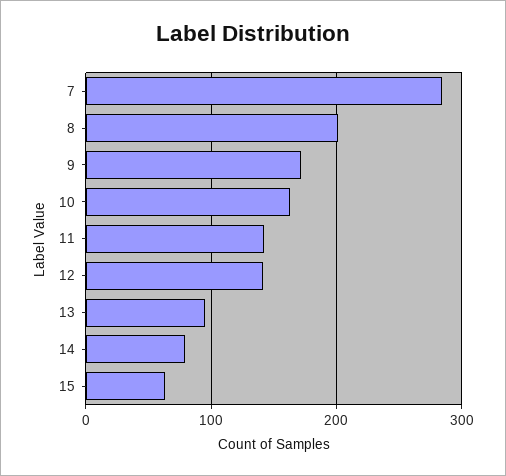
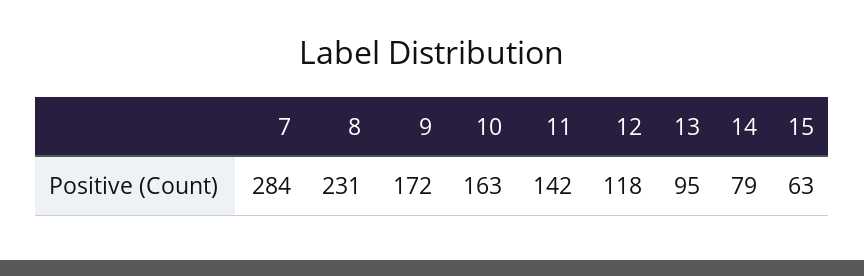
8: 200 -> 231
12: 140 -> 118

